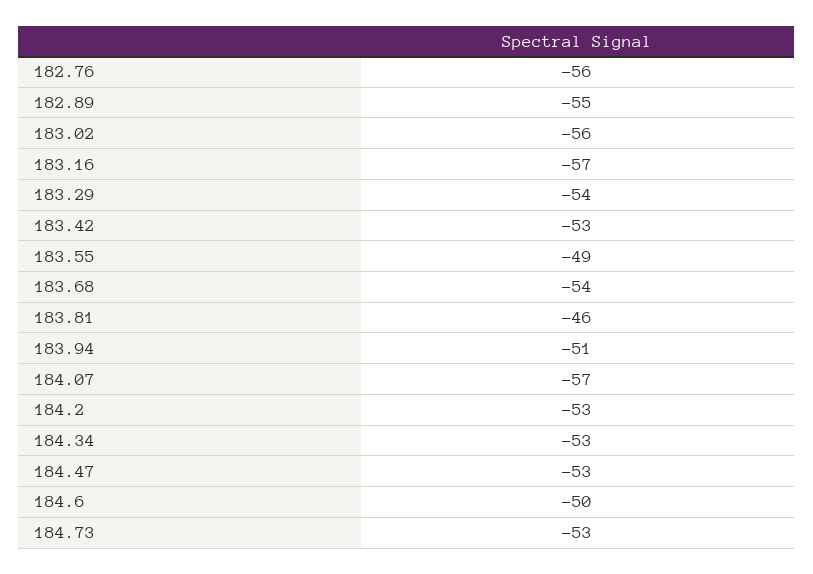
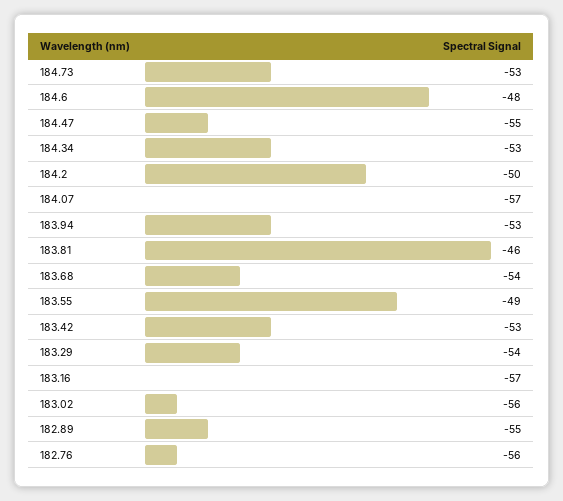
183.94: -51 -> -53
184.2: -53 -> -50
184.47: -53 -> -55
184.6: -50 -> -48

